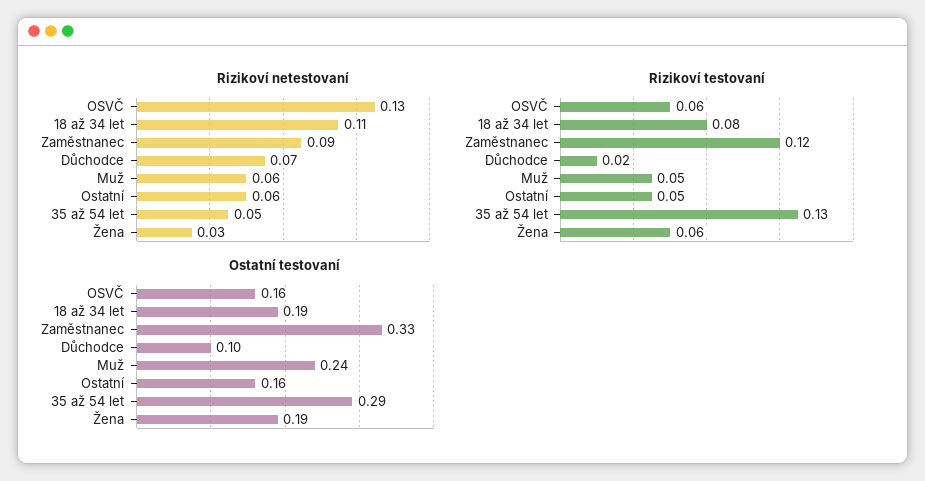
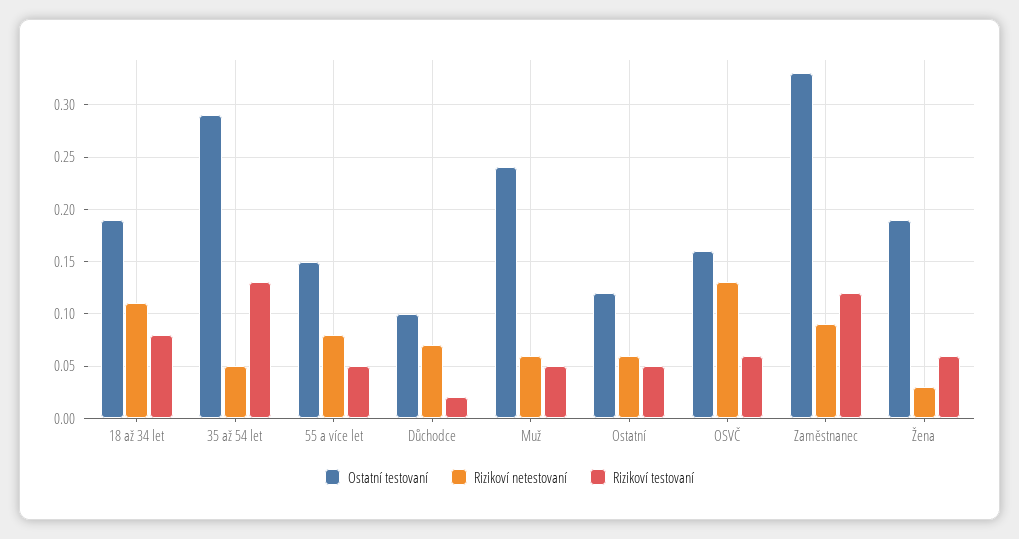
Ostatní testovaní, Ostatní: 0.16 -> 0.12
Ostatní testovaní, 55 a více let: none -> 0.15
Rizikoví netestovaní, 55 a více let: none -> 0.08
Rizikoví testovaní, 55 a více let: none -> 0.05

